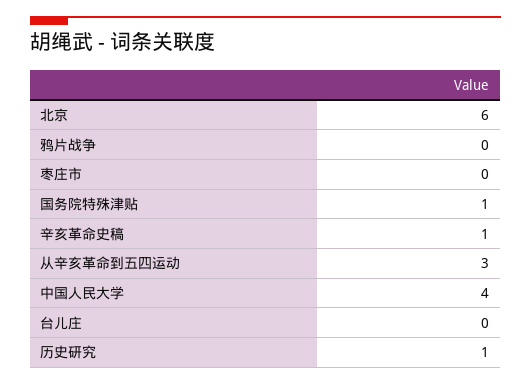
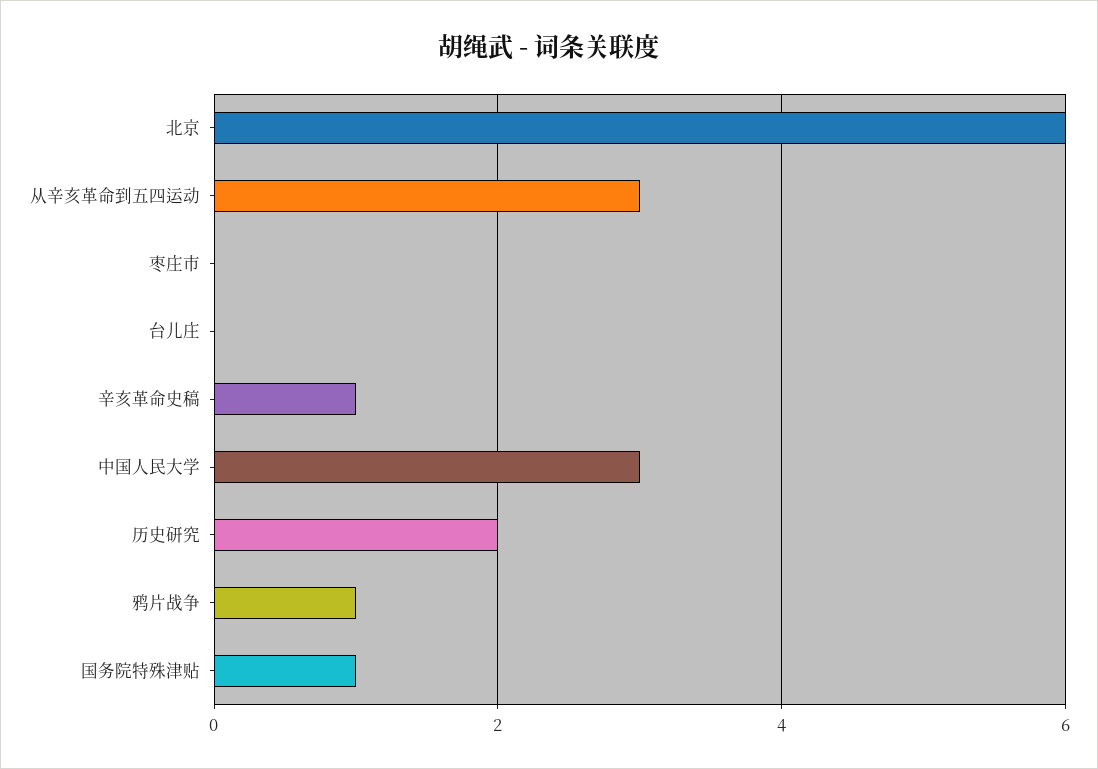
鸦片战争: 0 -> 1
中国人民大学: 4 -> 3
历史研究: 1 -> 2

